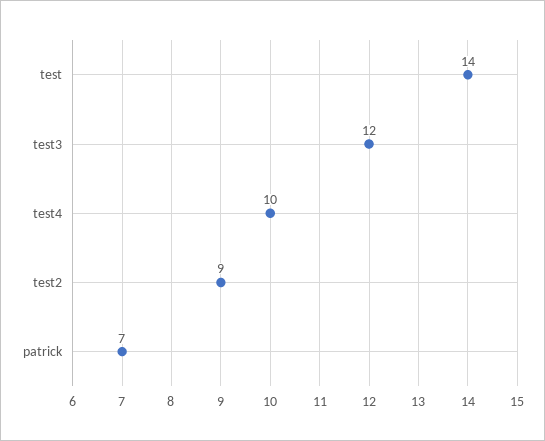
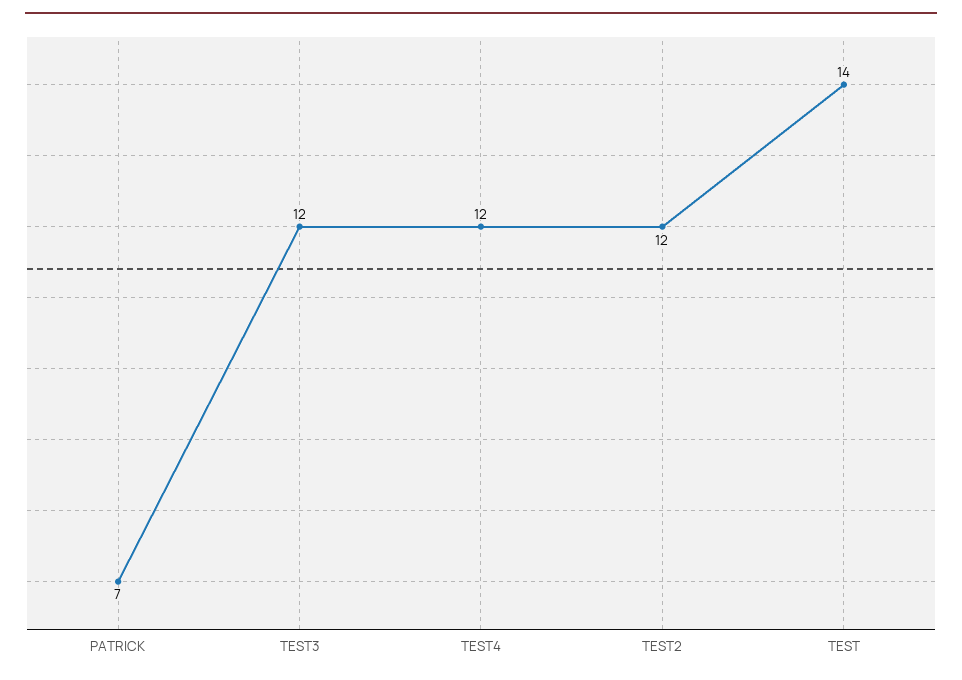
test4: 10 -> 12
test2: 9 -> 12

